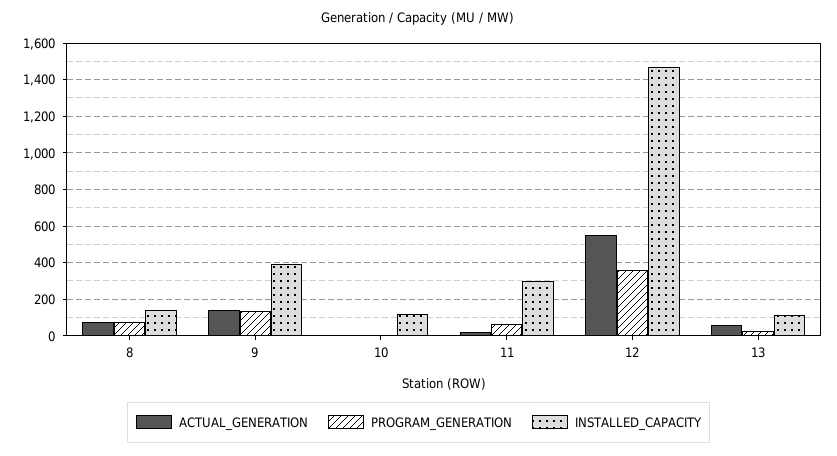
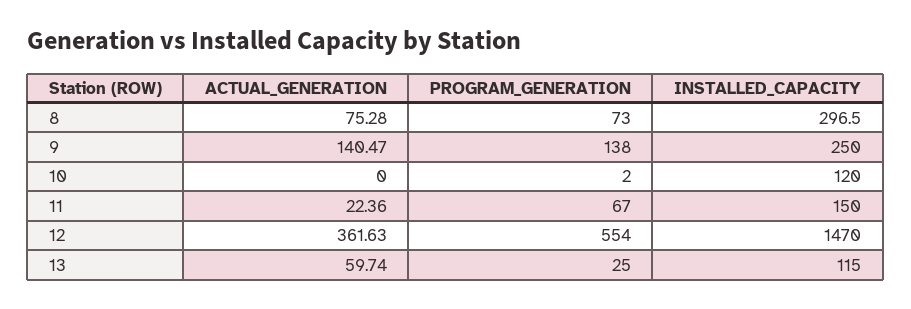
INSTALLED_CAPACITY, 8: 150 -> 296.5
INSTALLED_CAPACITY, 9: 400 -> 250
INSTALLED_CAPACITY, 11: 300 -> 150
ACTUAL_GENERATION, 12: 550 -> 361.63
PROGRAM_GENERATION, 12: 350 -> 554

